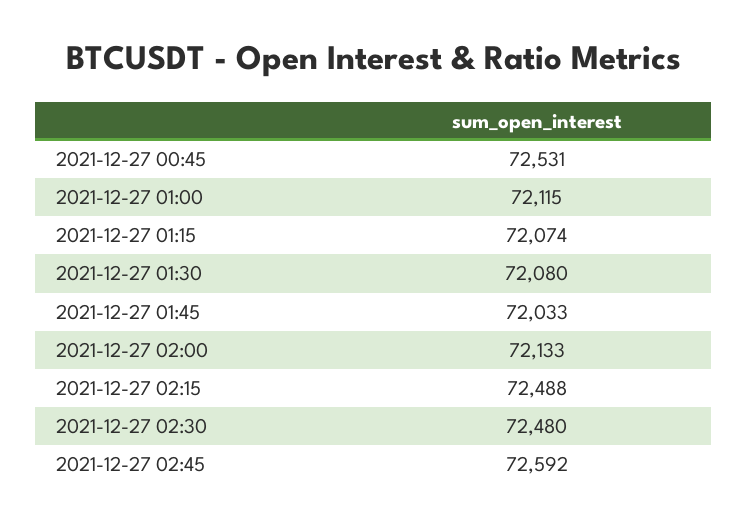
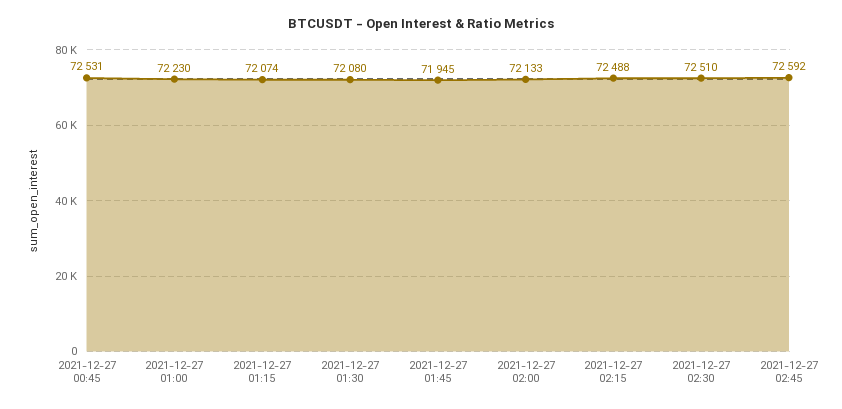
2021-12-27 01:00: 72115 -> 72230
2021-12-27 01:45: 72033 -> 71945
2021-12-27 02:30: 72480 -> 72510

